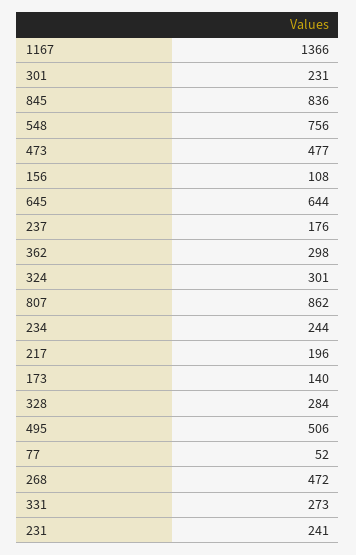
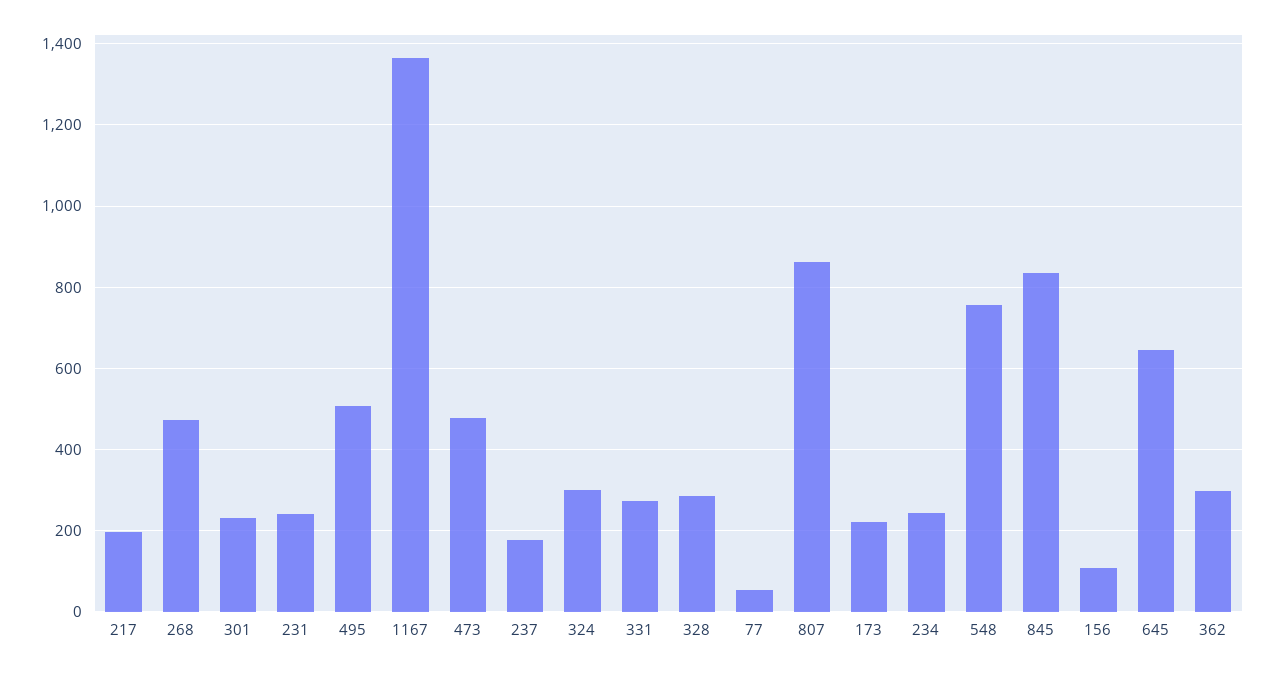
173: 140 -> 220

